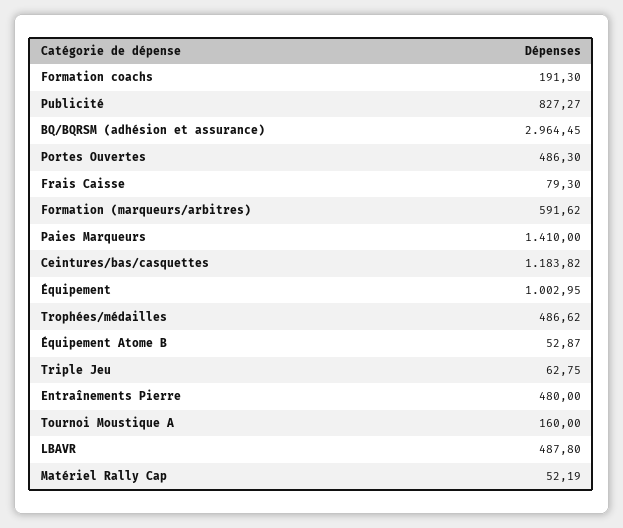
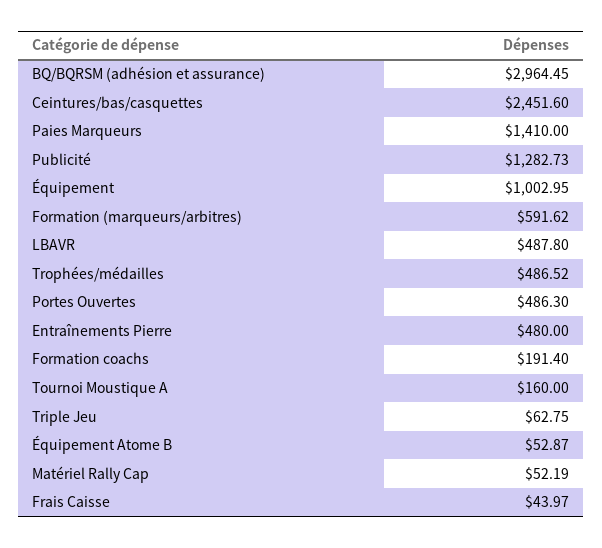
Formation coachs: 191.3 -> 191.4
Publicité: 827.27 -> 1282.73
Frais Caisse: 79.3 -> 43.97
Ceintures/bas/casquettes: 1183.82 -> 2451.6
Trophées/médailles: 486.62 -> 486.52

